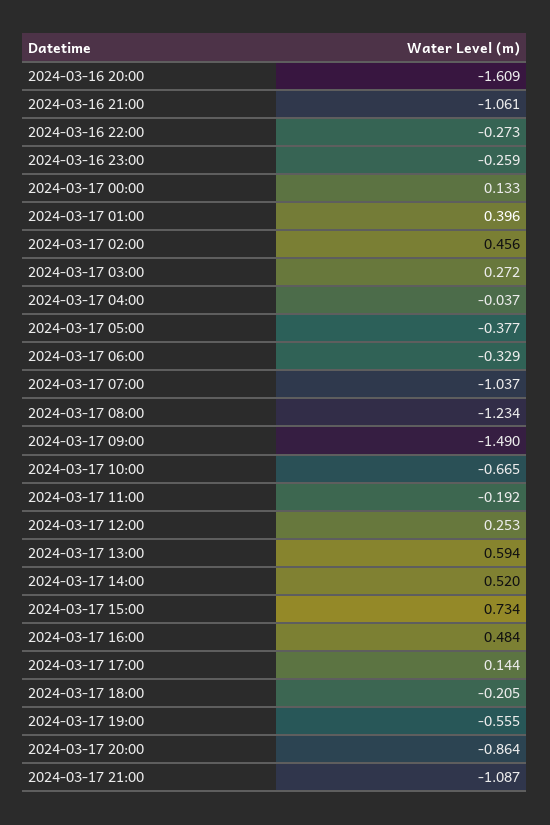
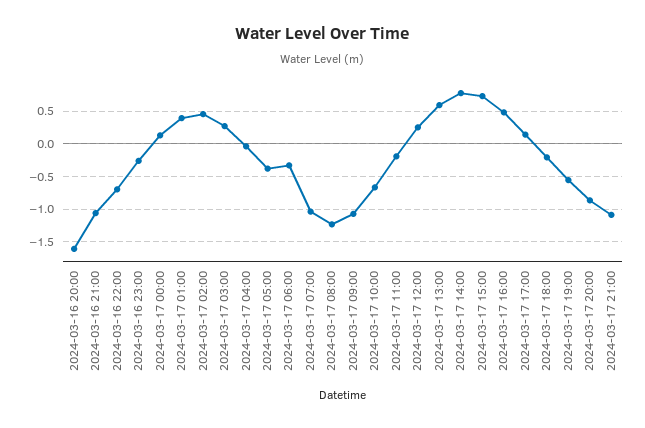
2024-03-16 22:00: -0.273 -> -0.7
2024-03-17 09:00: -1.49 -> -1.1
2024-03-17 14:00: 0.52 -> 0.8

